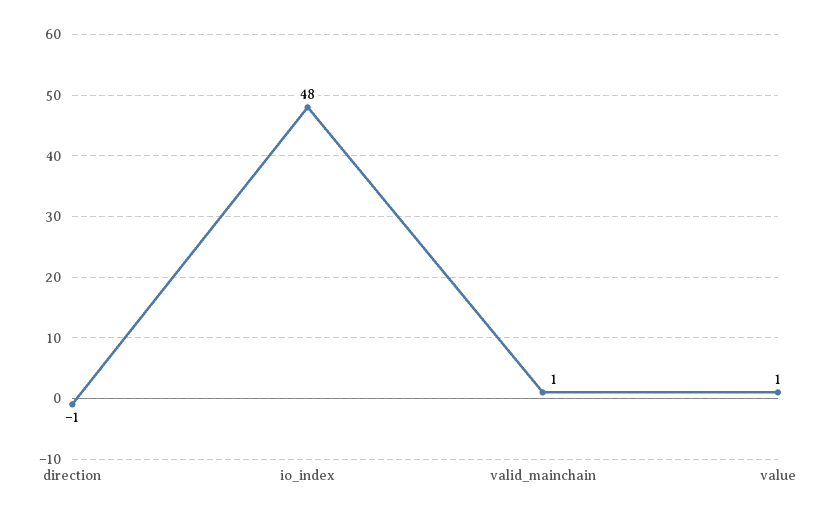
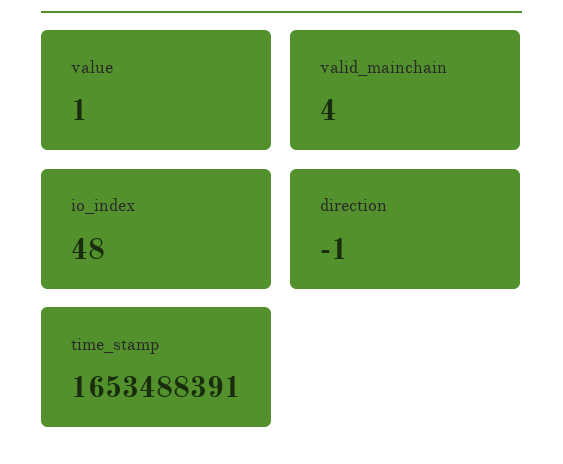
valid_mainchain: 1 -> 4
time_stamp: none -> 1653488391

